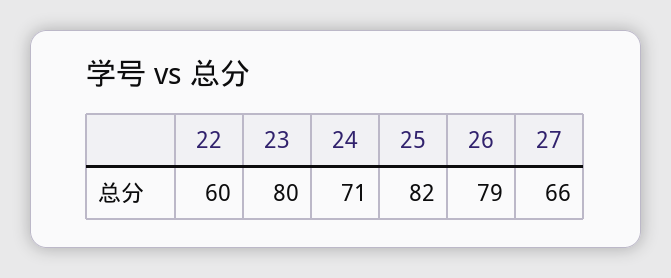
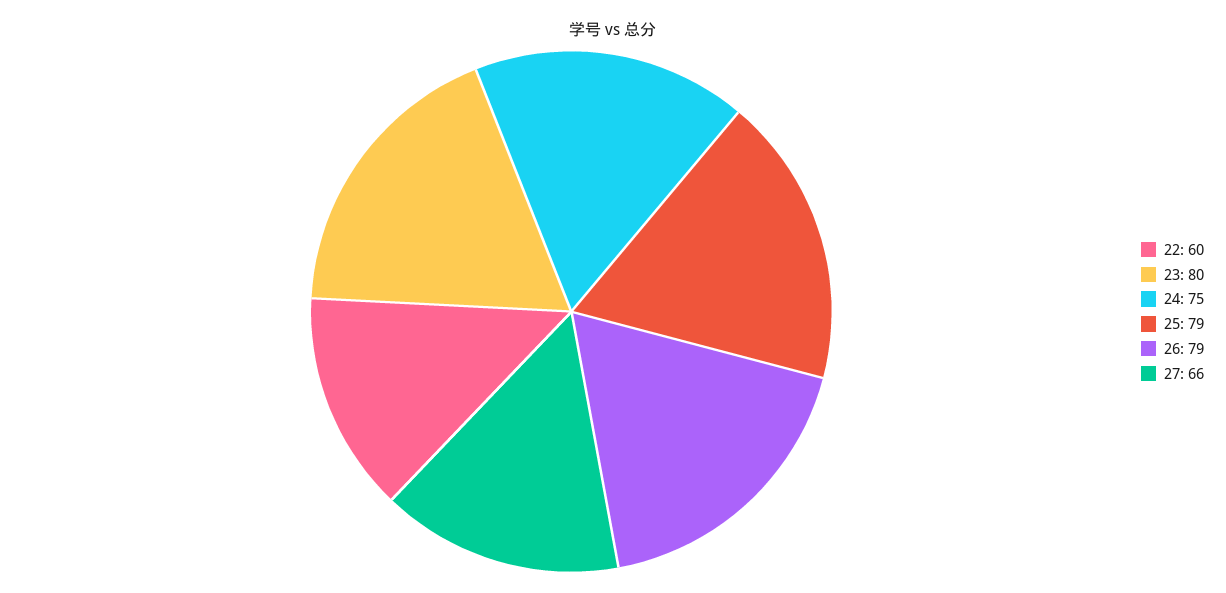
24: 71 -> 75
25: 82 -> 79

